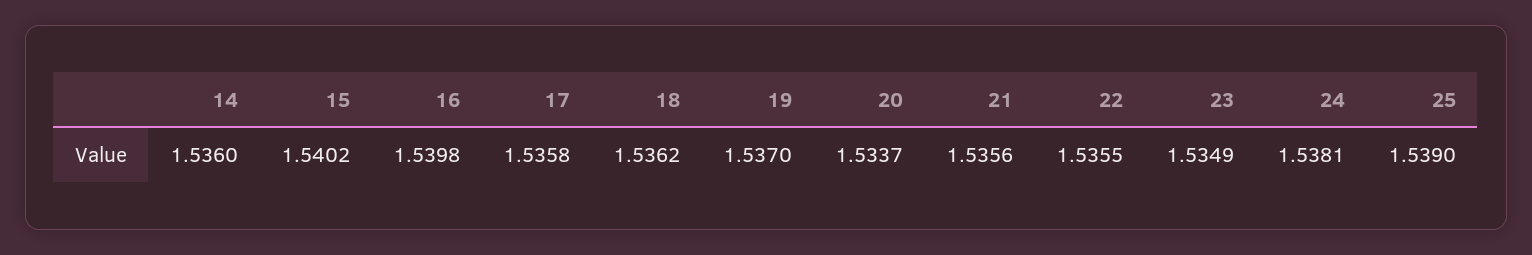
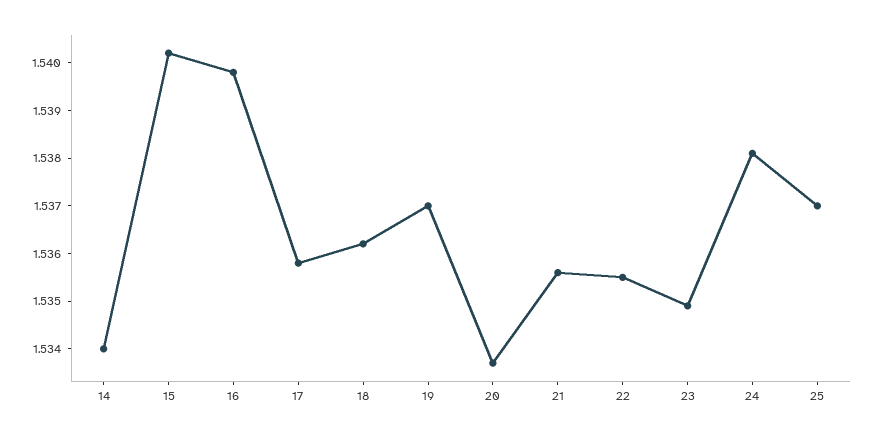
14: 1.536 -> 1.534
25: 1.539 -> 1.537

